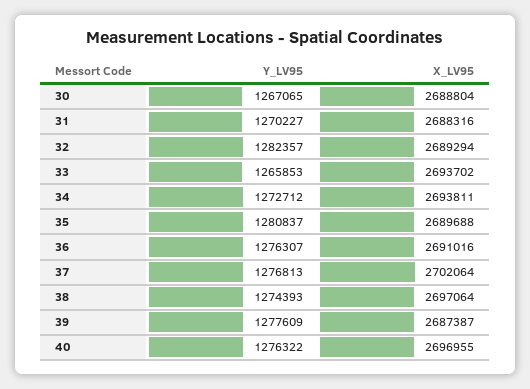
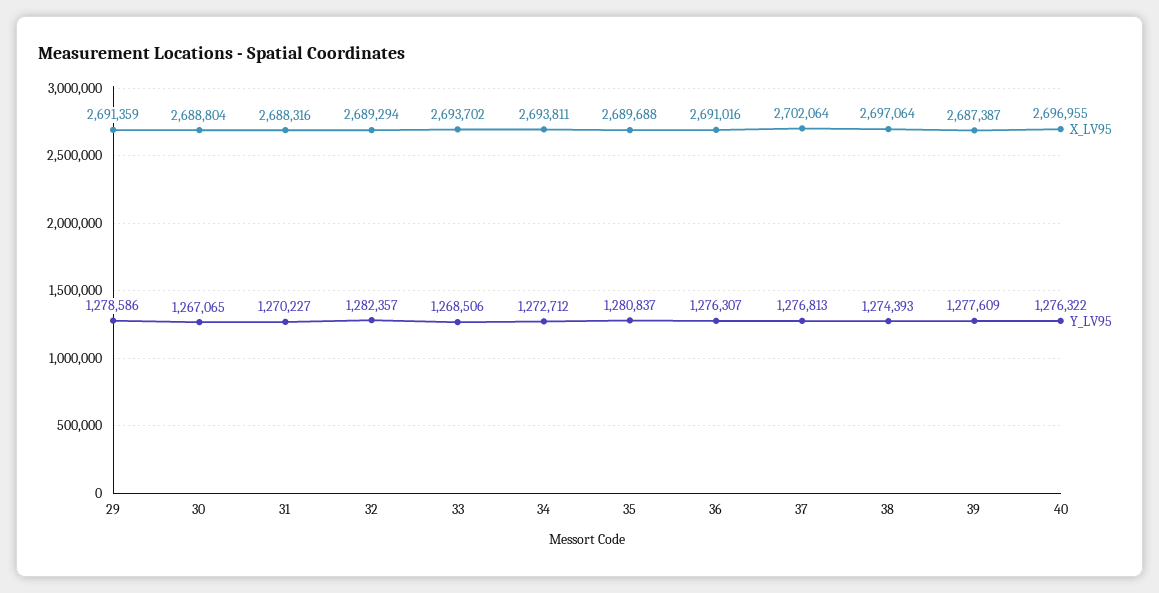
Y_LV95, 33: 1265853 -> 1268506
X_LV95, 29: none -> 2691359
Y_LV95, 29: none -> 1278586

